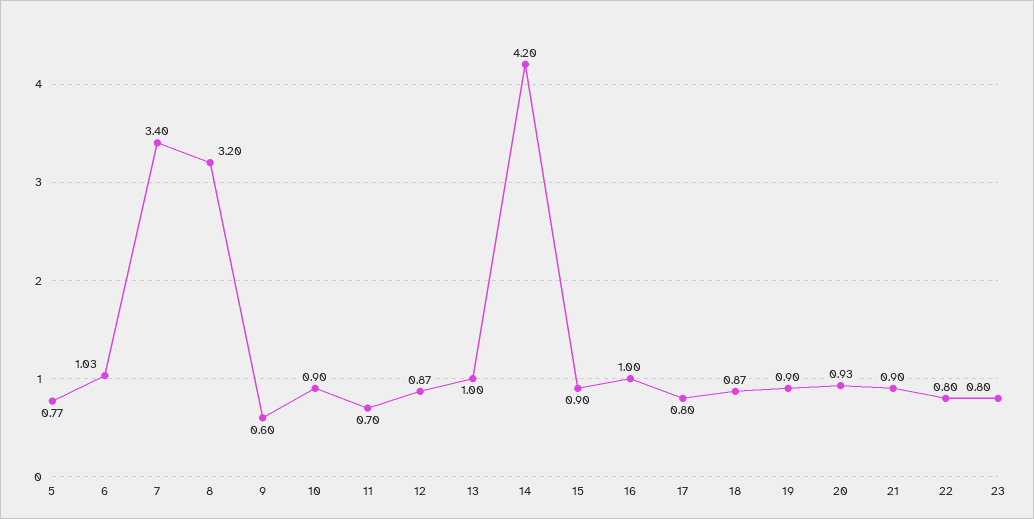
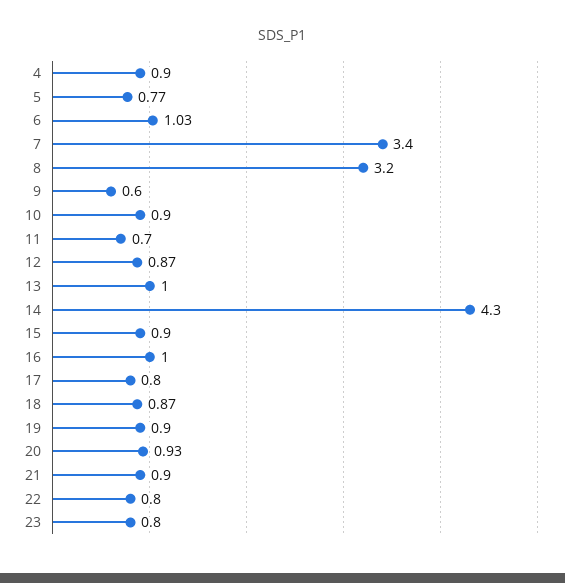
14: 4.2 -> 4.3
4: none -> 0.9

